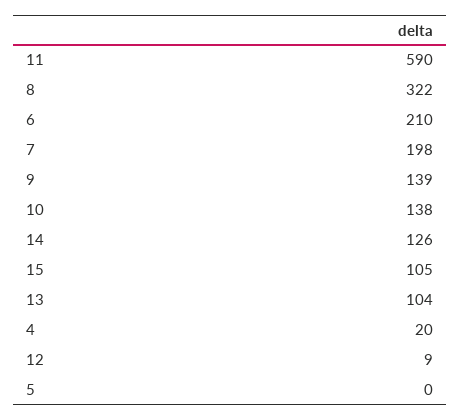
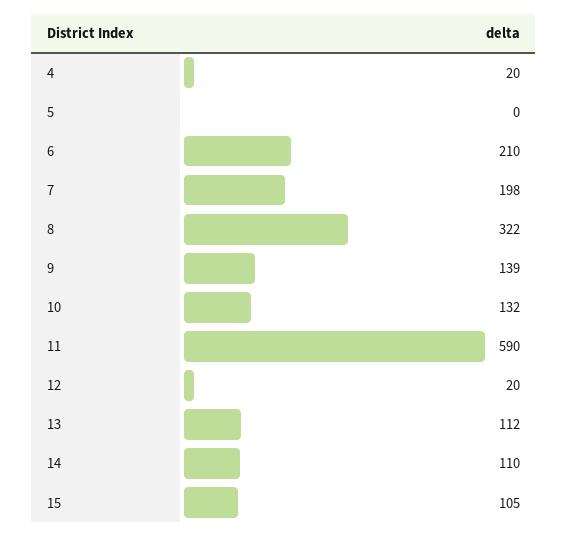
10: 138 -> 132
14: 126 -> 110
13: 104 -> 112
12: 9 -> 20

